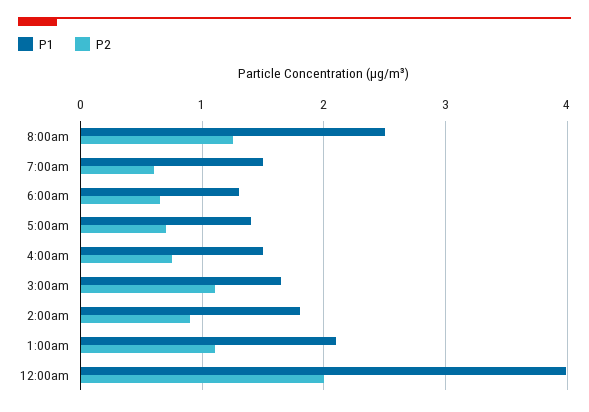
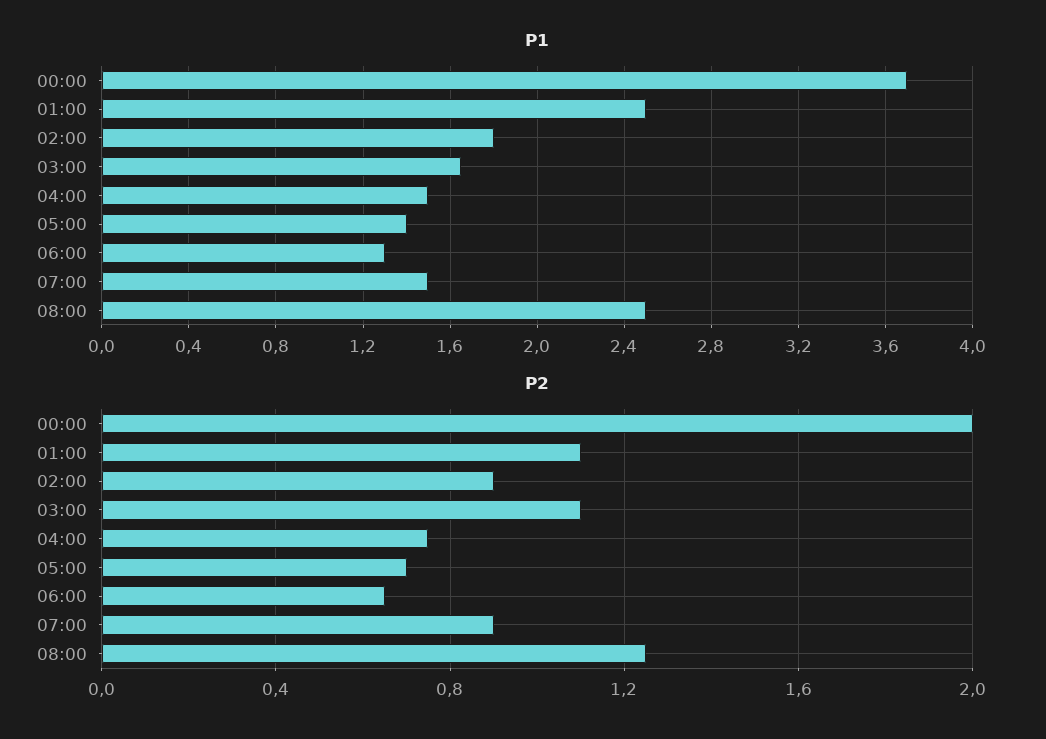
P2, 7:00am: 0.6 -> 0.9
P1, 1:00am: 2.1 -> 2.5
P1, 12:00am: 4 -> 3.7

